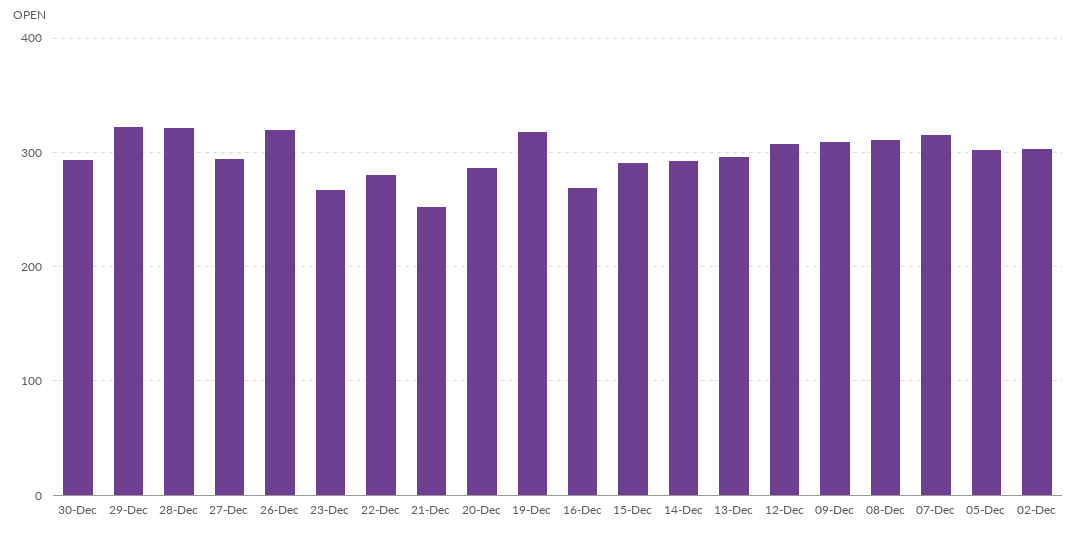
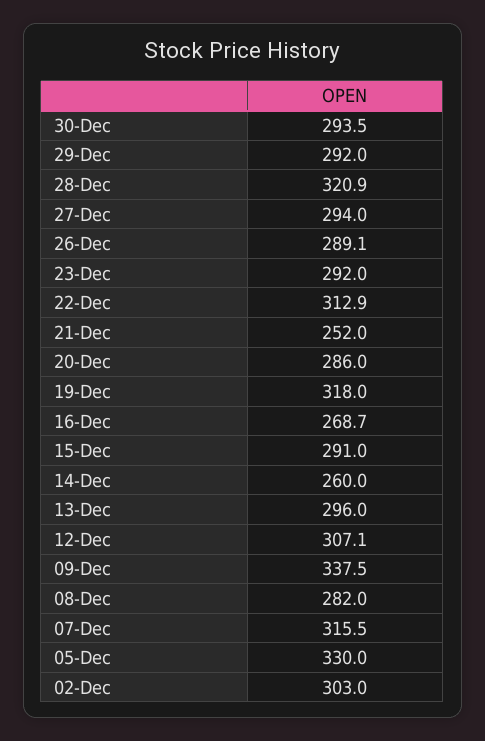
29-Dec: 320 -> 292
26-Dec: 320 -> 289.1
23-Dec: 270 -> 292
22-Dec: 280 -> 312.9
14-Dec: 290 -> 260
09-Dec: 310 -> 337.5
08-Dec: 310 -> 282
05-Dec: 300 -> 330

